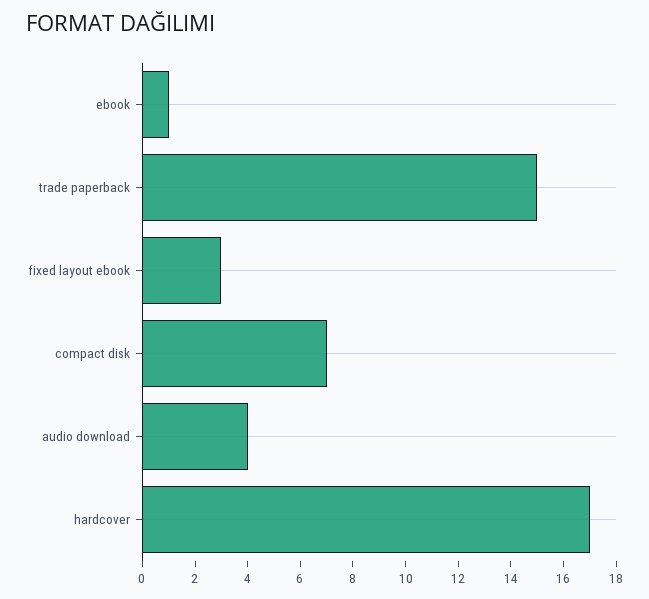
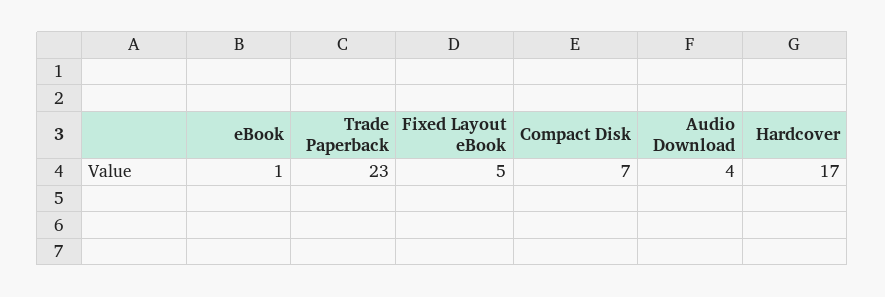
trade paperback: 15 -> 23
fixed layout ebook: 3 -> 5

